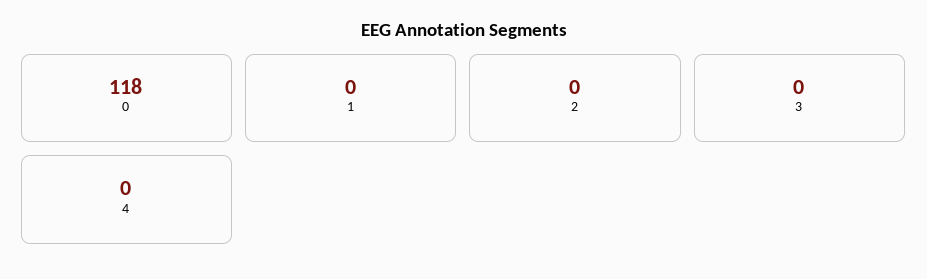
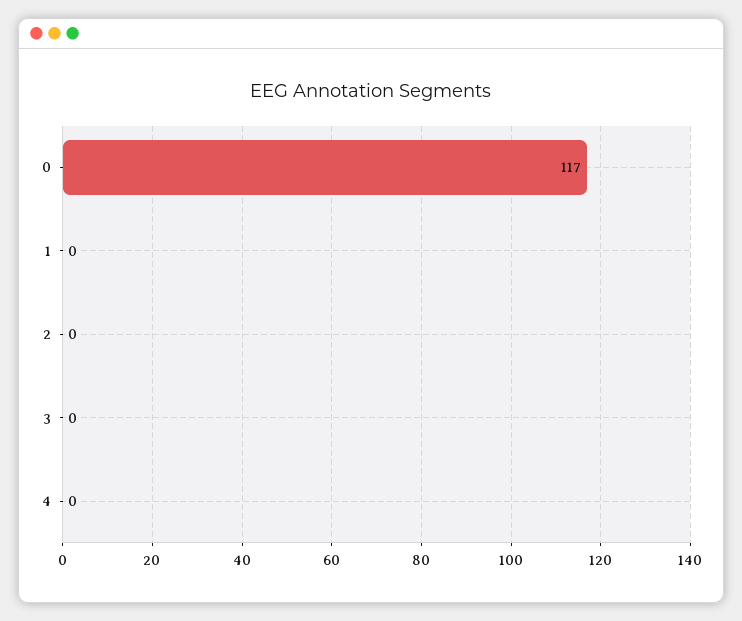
0: 118 -> 117

